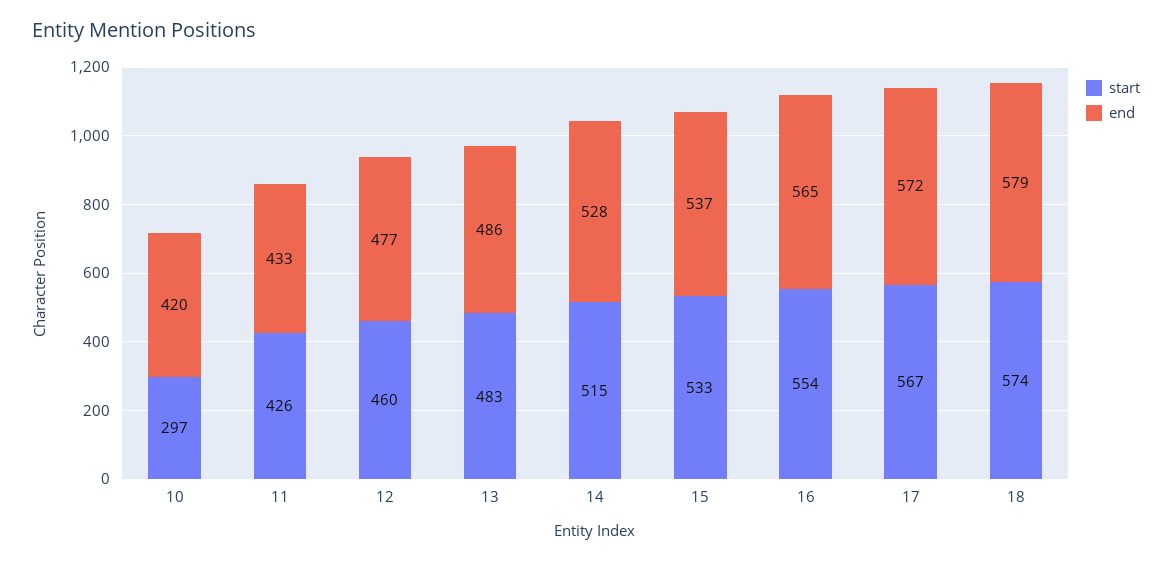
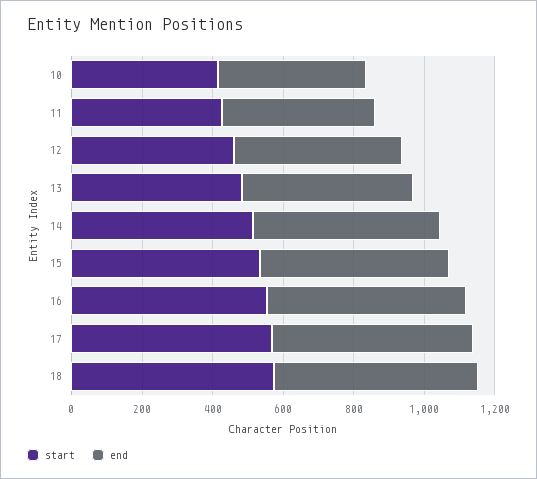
start, 10: 297 -> 400

